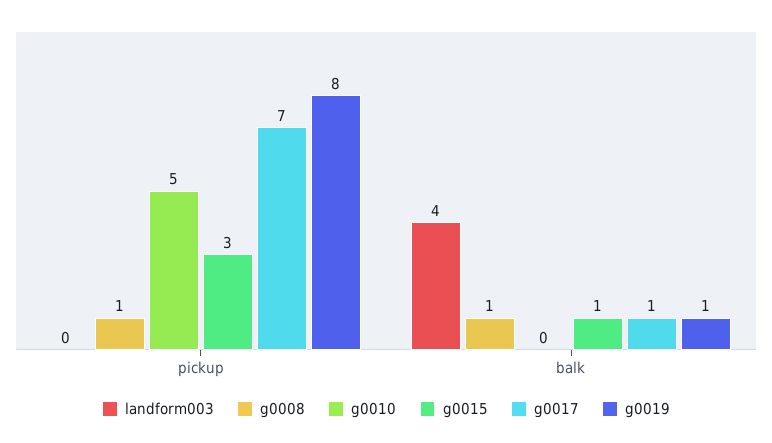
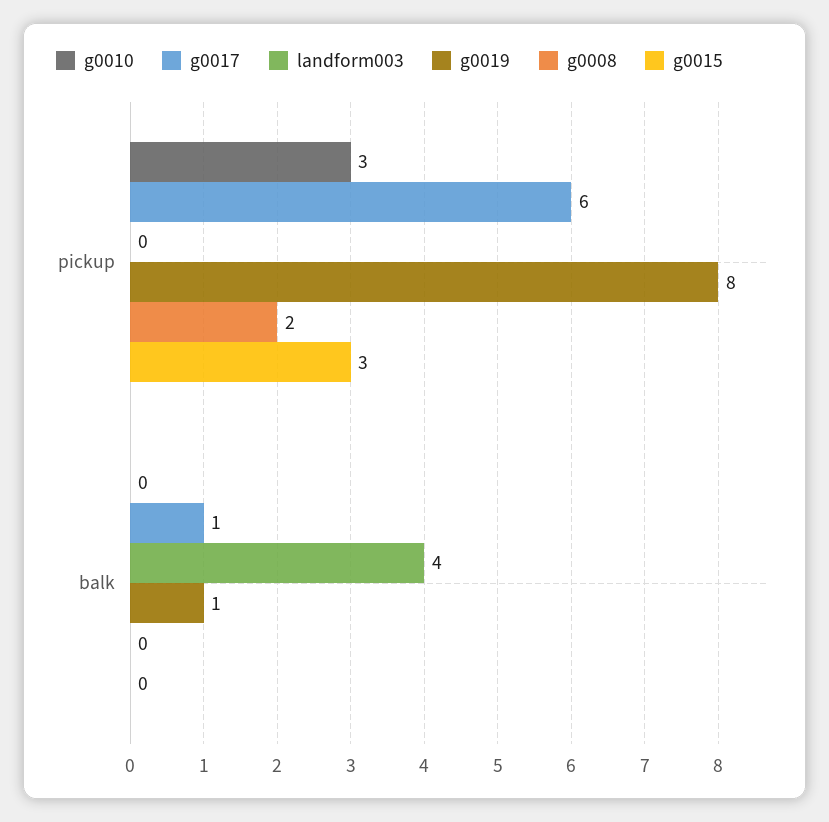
g0008, pickup: 1 -> 2
g0010, pickup: 5 -> 3
g0017, pickup: 7 -> 6
g0008, balk: 1 -> 0
g0015, balk: 1 -> 0

